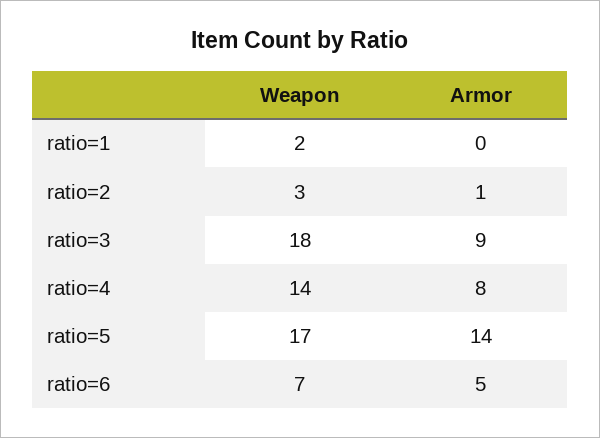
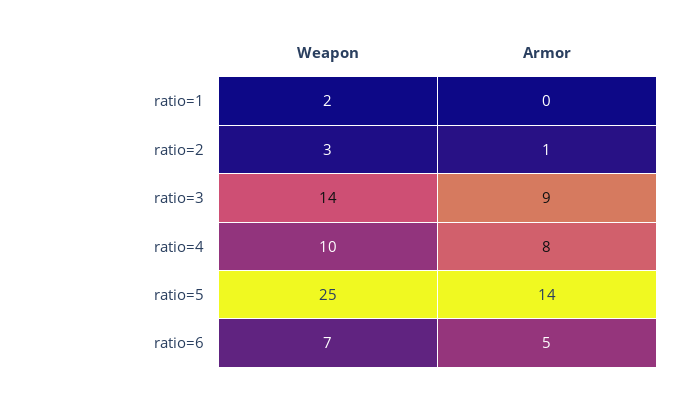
Weapon, ratio=3: 18 -> 14
Weapon, ratio=4: 14 -> 10
Weapon, ratio=5: 17 -> 25

